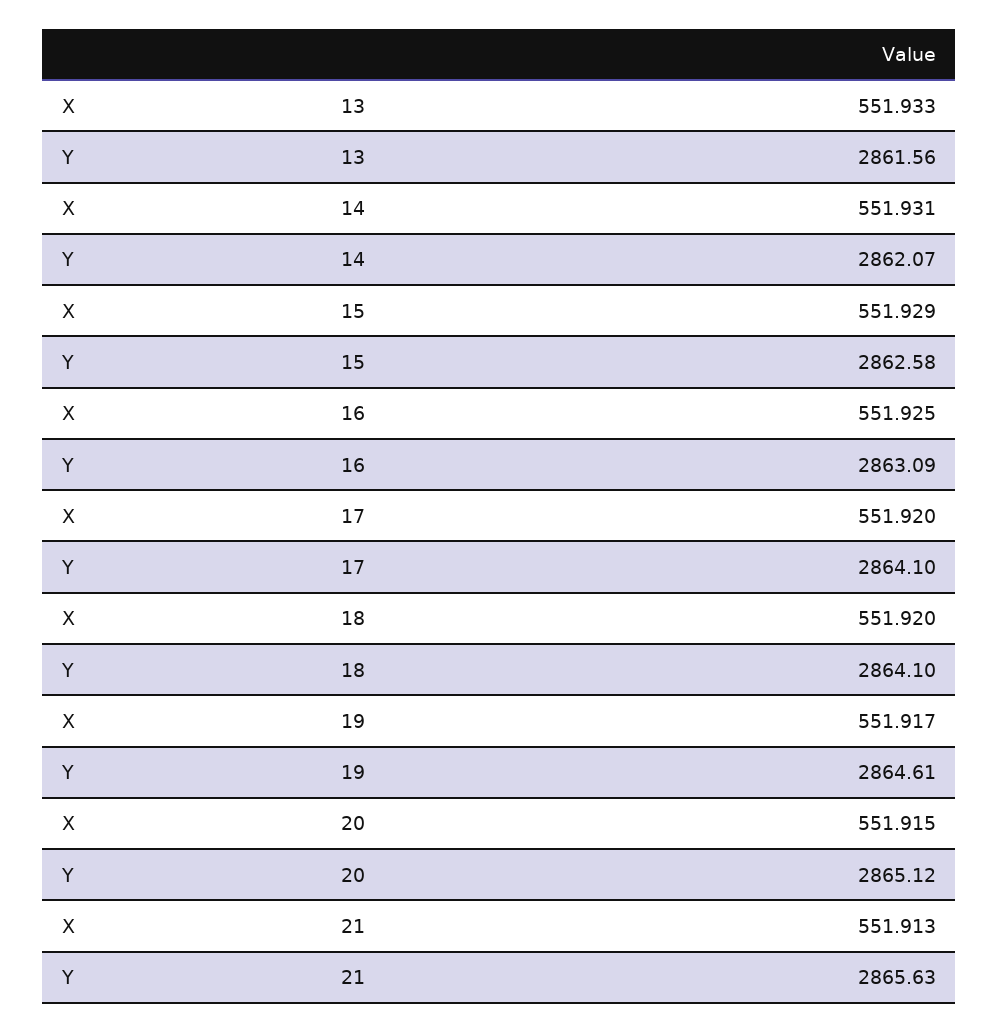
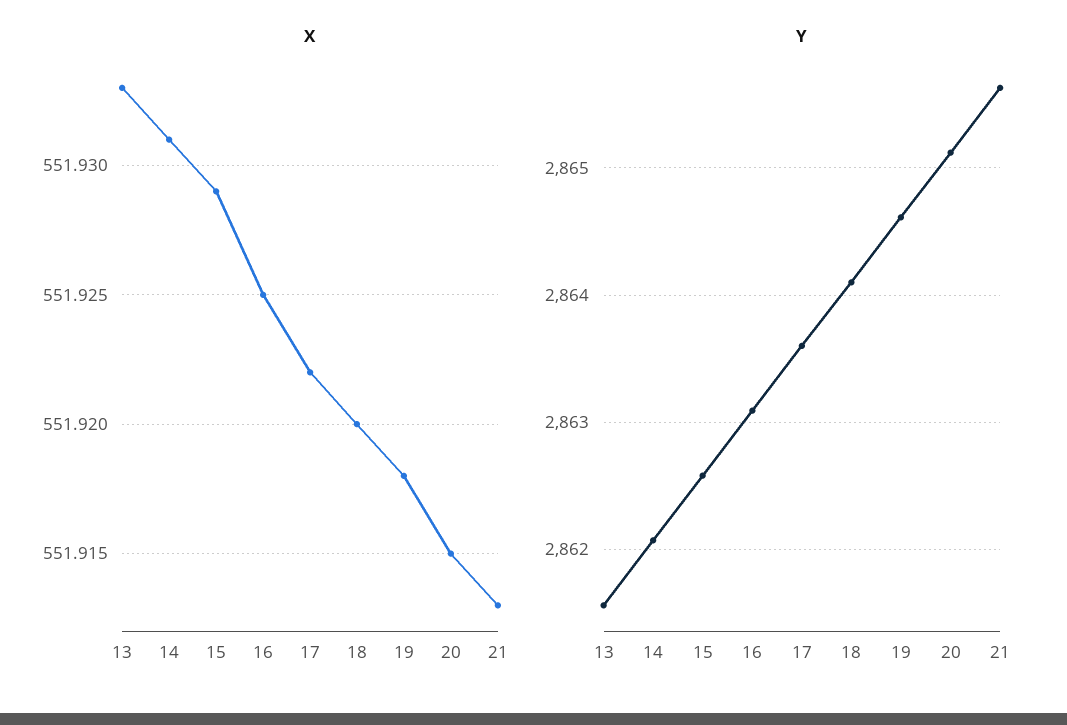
X, 17: 551.92 -> 551.922
Y, 17: 2864.1 -> 2863.6
X, 19: 551.917 -> 551.918

